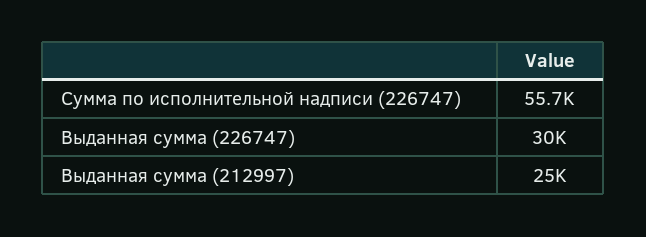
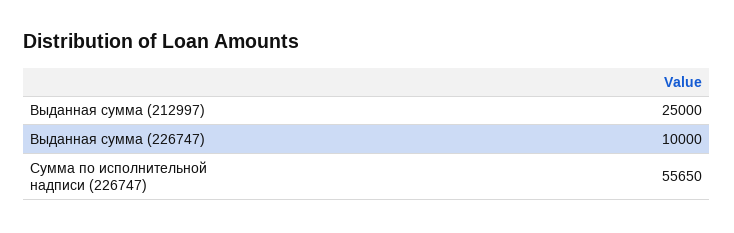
Выданная сумма (226747): 30000 -> 10000

